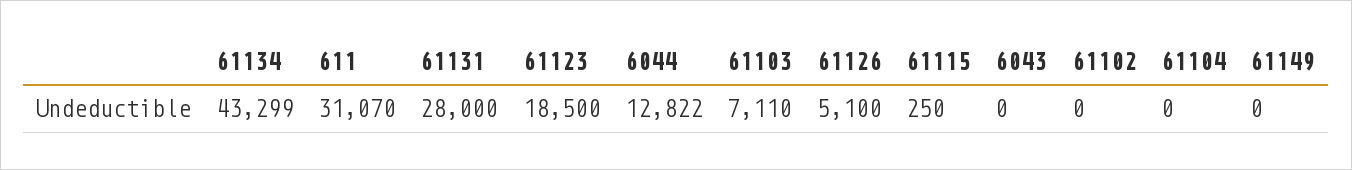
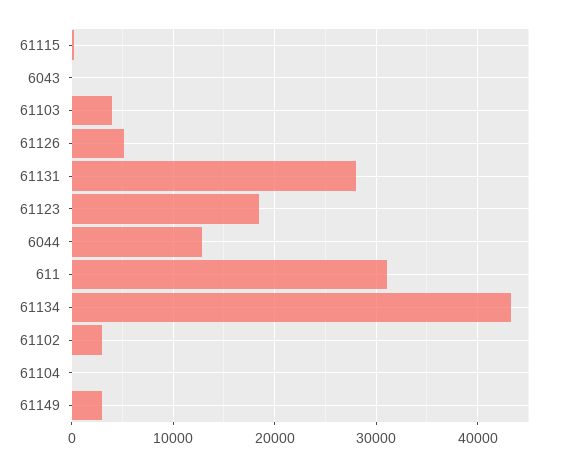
61103: 7110 -> 4000
61102: 0 -> 3000
61149: 0 -> 3000

